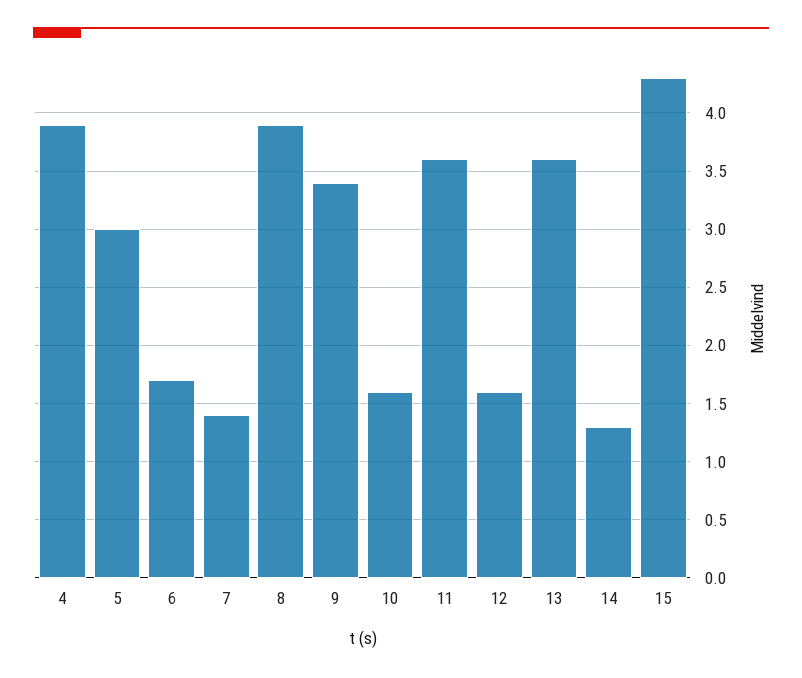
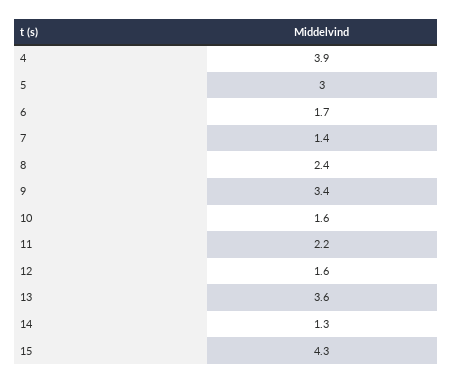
8: 3.9 -> 2.4
11: 3.6 -> 2.2

